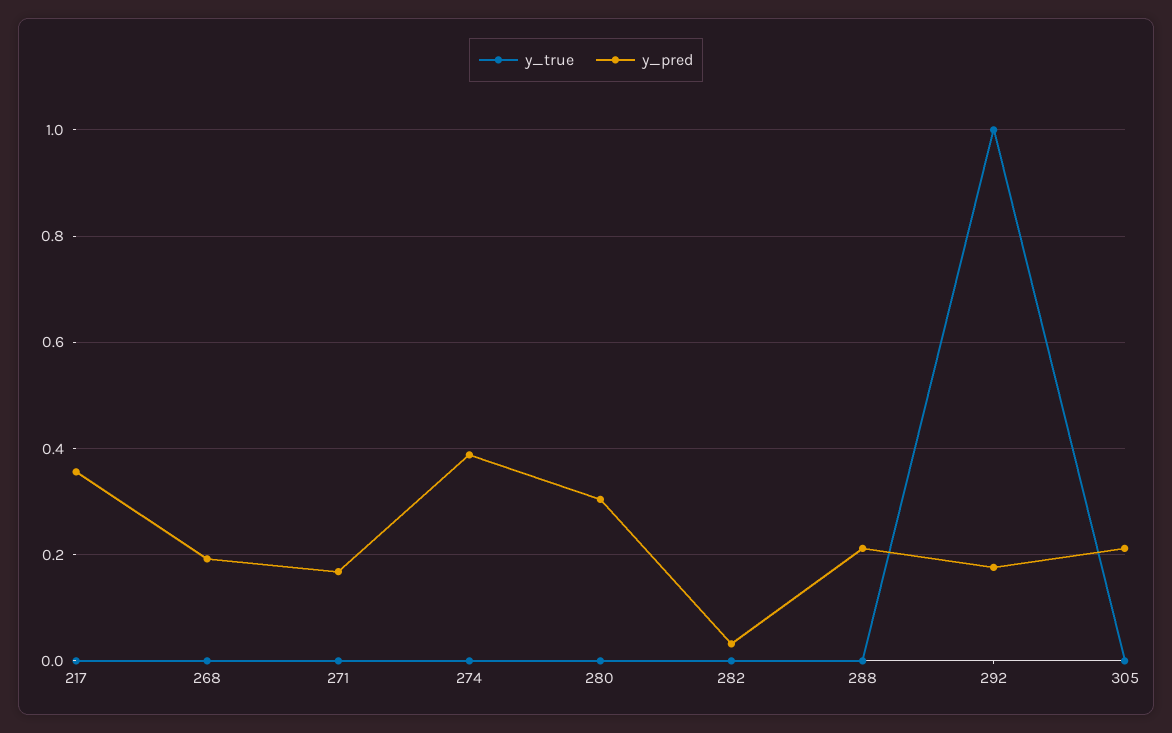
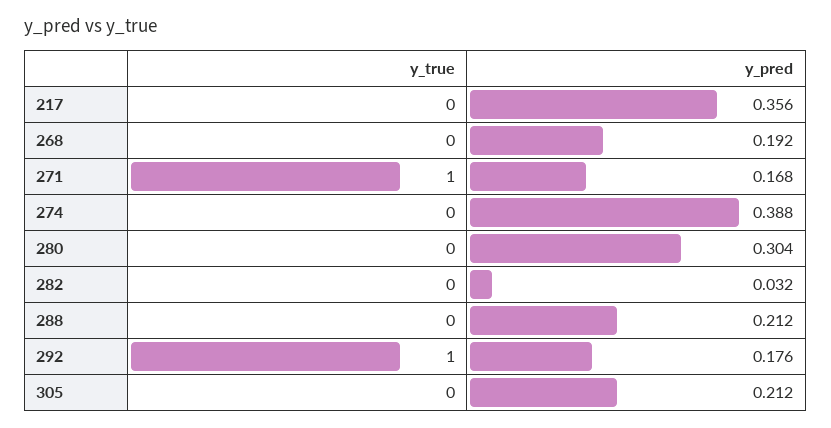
y_true, 271: 0 -> 1

